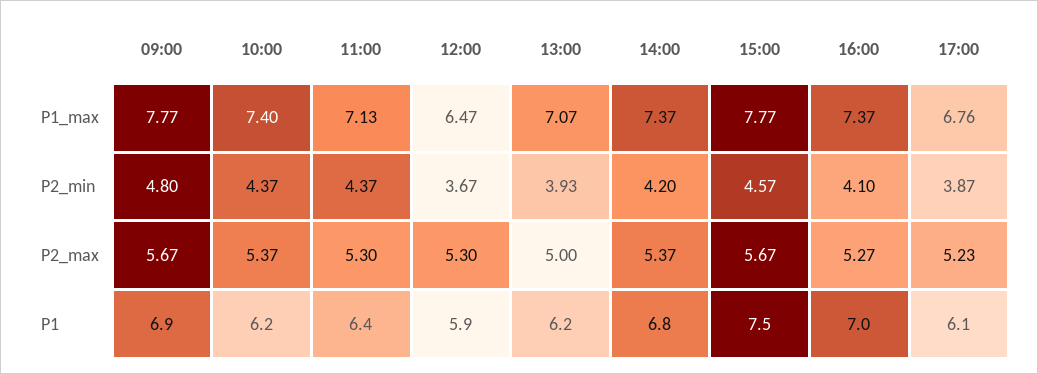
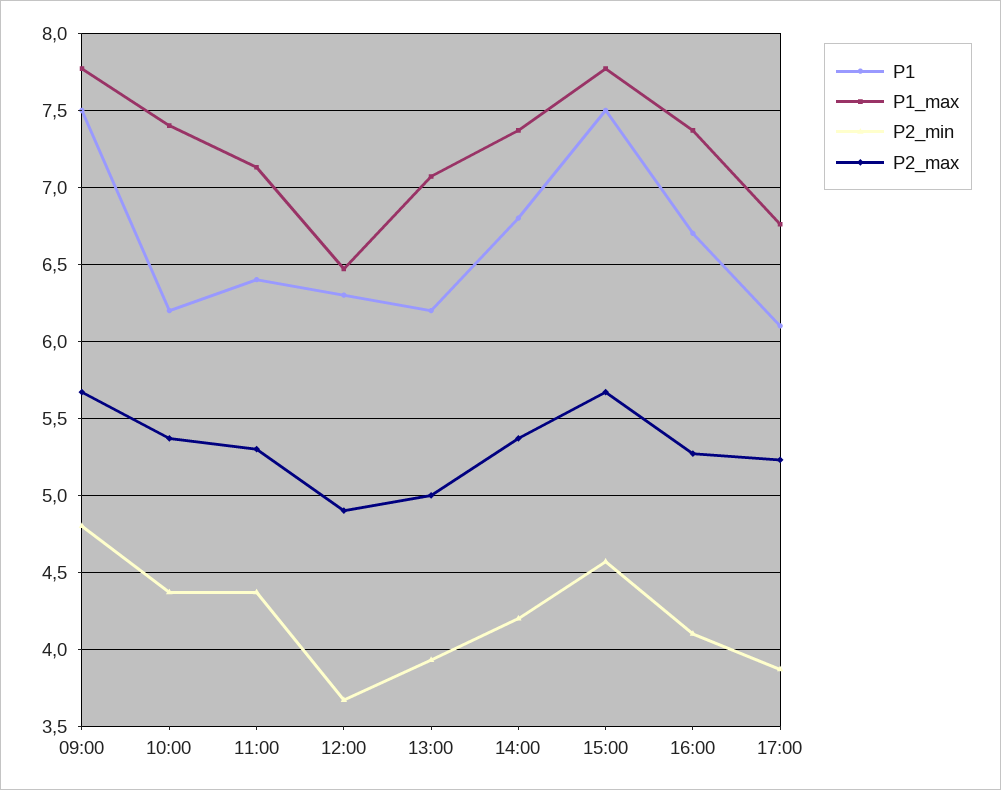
P2_max, 12:00: 5.3 -> 4.9
P1, 09:00: 6.9 -> 7.5
P1, 12:00: 5.9 -> 6.3
P1, 16:00: 7 -> 6.7

